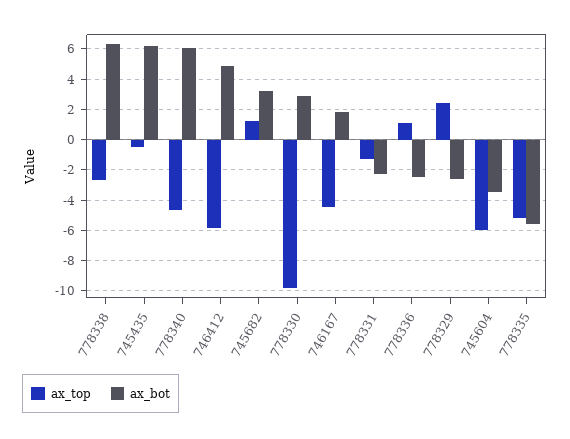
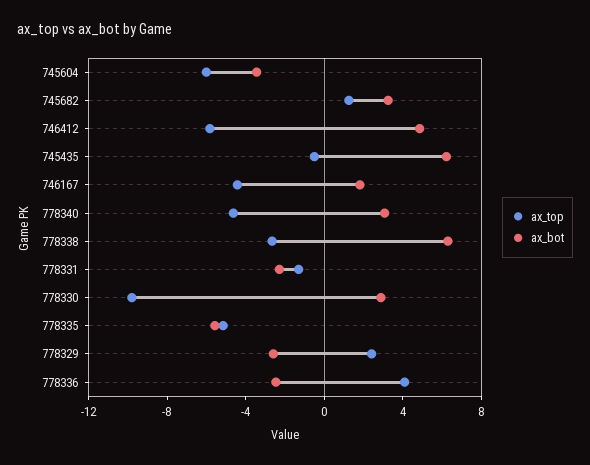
ax_bot, 778340: 6 -> 3
ax_top, 778336: 1 -> 4

